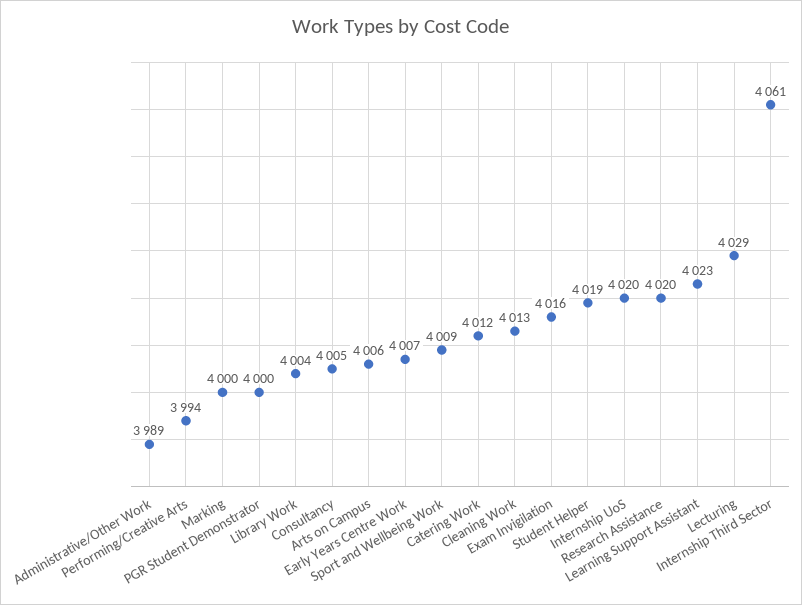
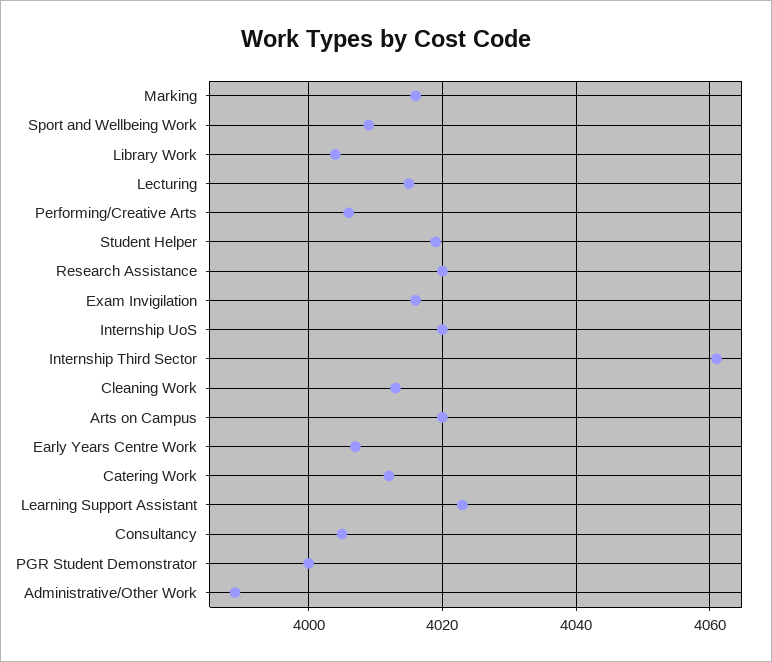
Performing/Creative Arts: 3994 -> 4005
Marking: 4000 -> 4015
Arts on Campus: 4006 -> 4020
Lecturing: 4029 -> 4015

